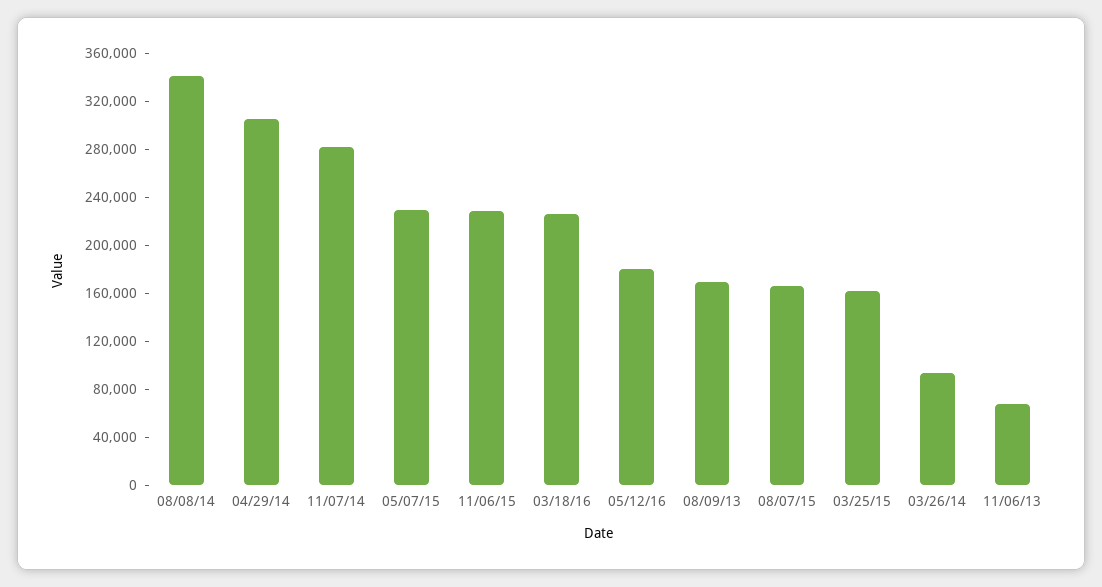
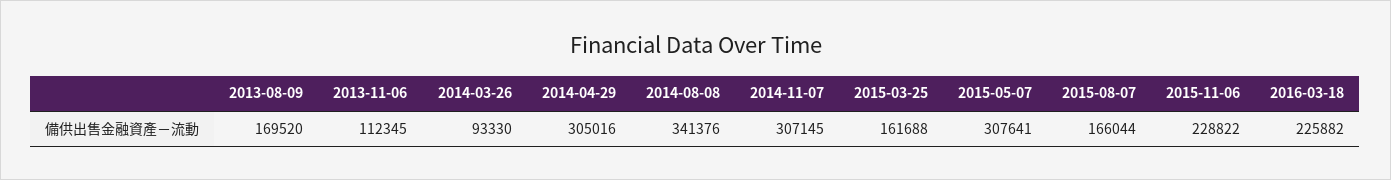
11/07/14: 280000 -> 307145
05/07/15: 230000 -> 307641
05/12/16: 180000 -> none
11/06/13: 70000 -> 112345

